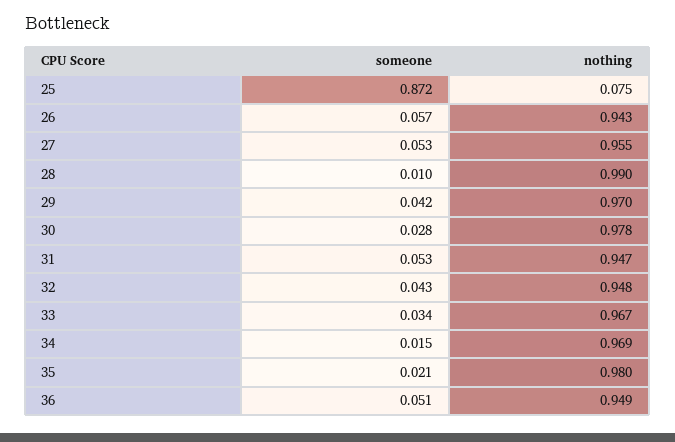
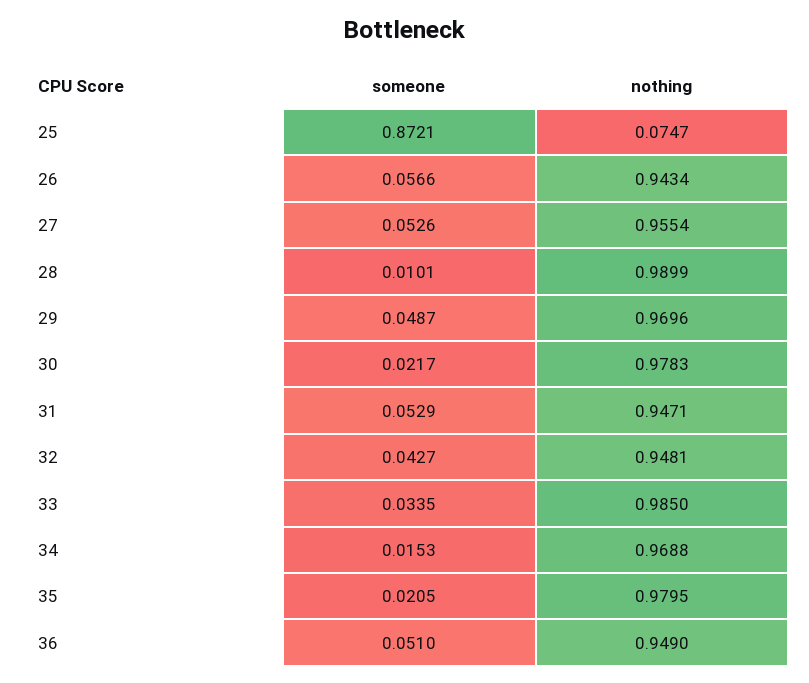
someone, 29: 0.042 -> 0.0487
someone, 30: 0.028 -> 0.0217
nothing, 33: 0.967 -> 0.985

